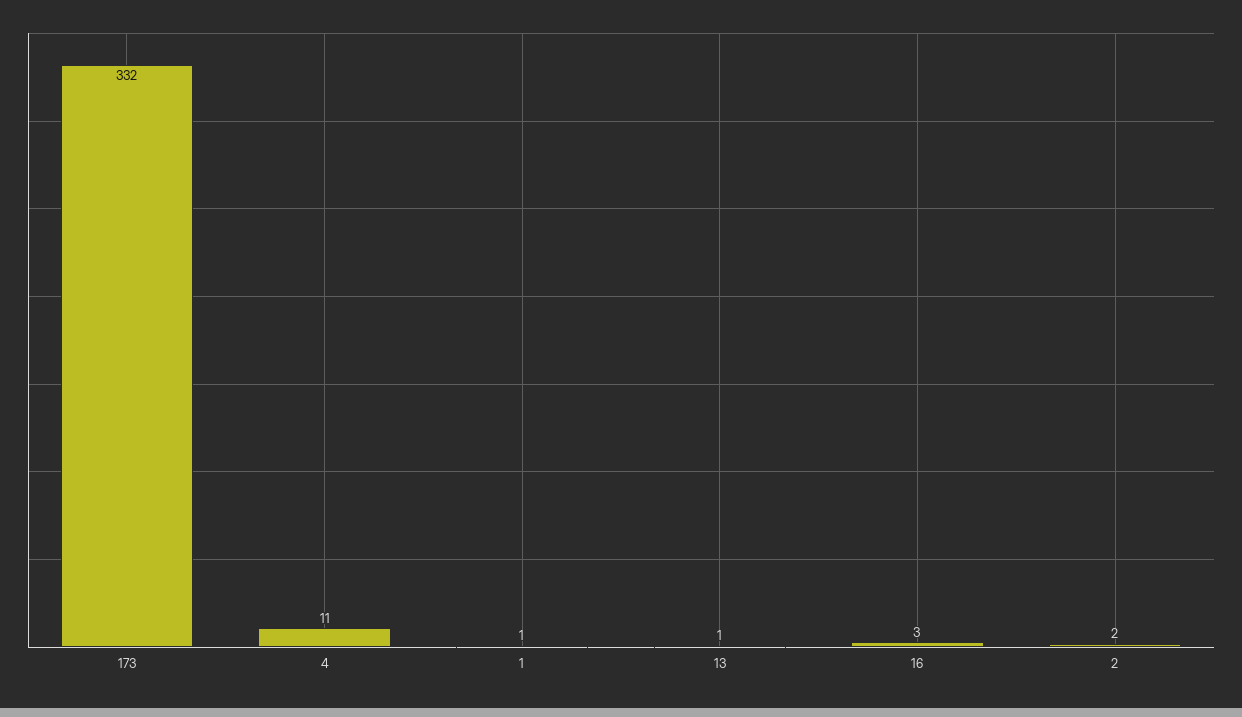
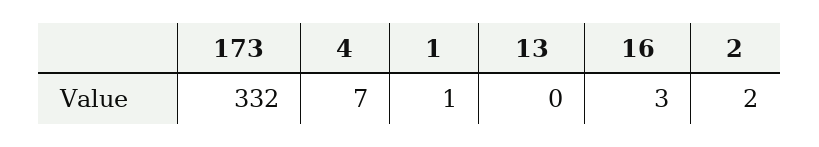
4: 11 -> 7
13: 1 -> 0

